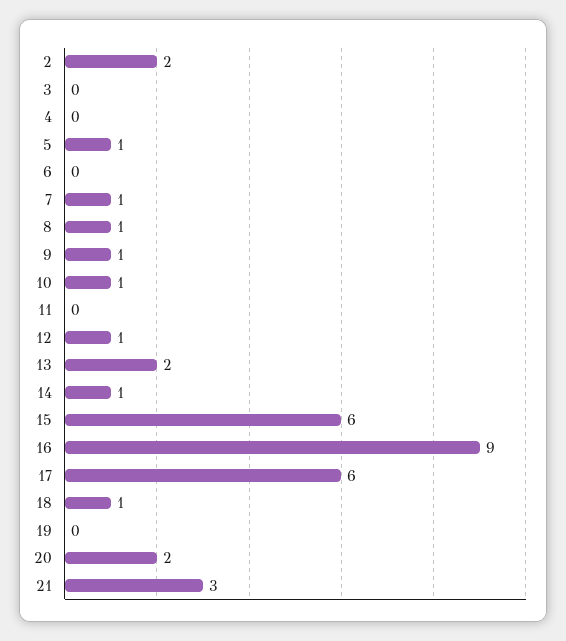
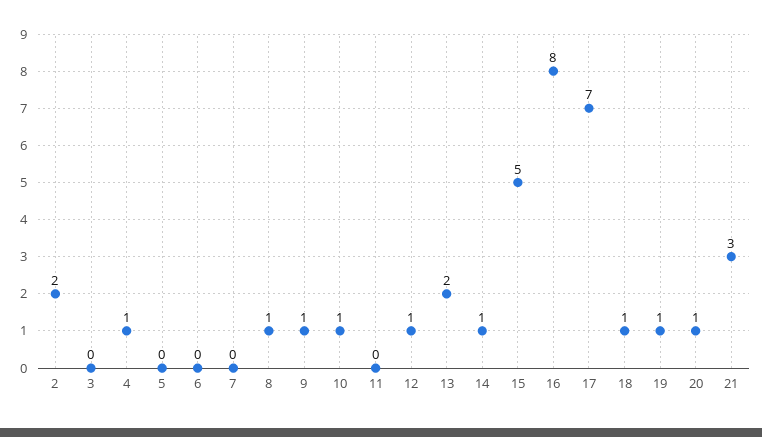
4: 0 -> 1
5: 1 -> 0
7: 1 -> 0
15: 6 -> 5
16: 9 -> 8
17: 6 -> 7
19: 0 -> 1
20: 2 -> 1

